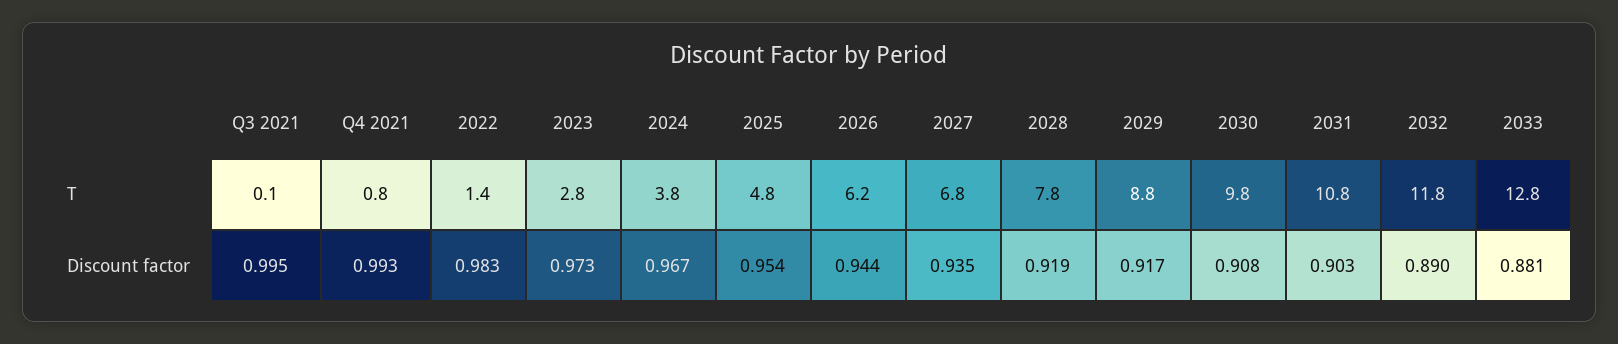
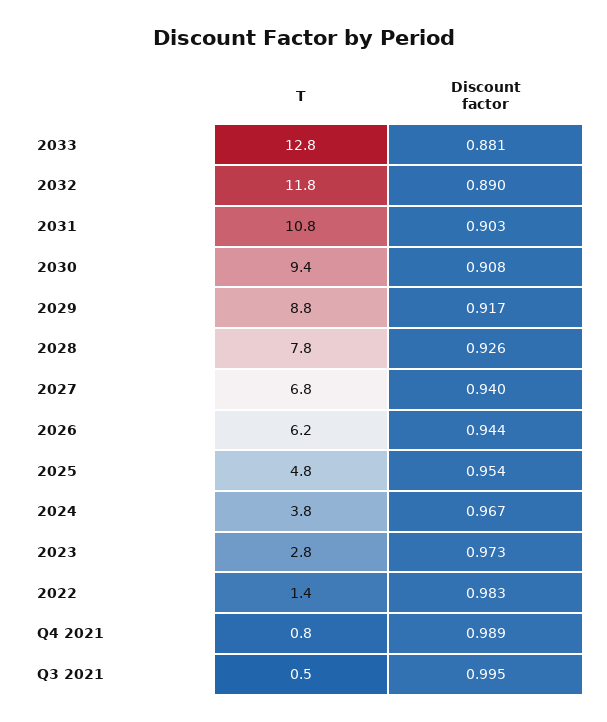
Q3 2021, T: 0.1 -> 0.5
2030, T: 9.8 -> 9.4
Q4 2021, Discount factor: 0.993 -> 0.989
2027, Discount factor: 0.935 -> 0.94
2028, Discount factor: 0.919 -> 0.926

